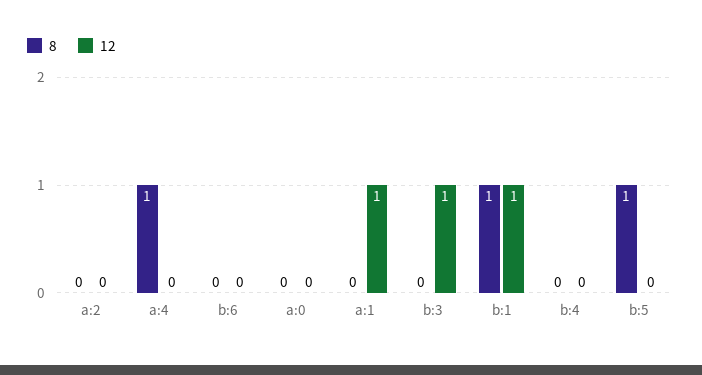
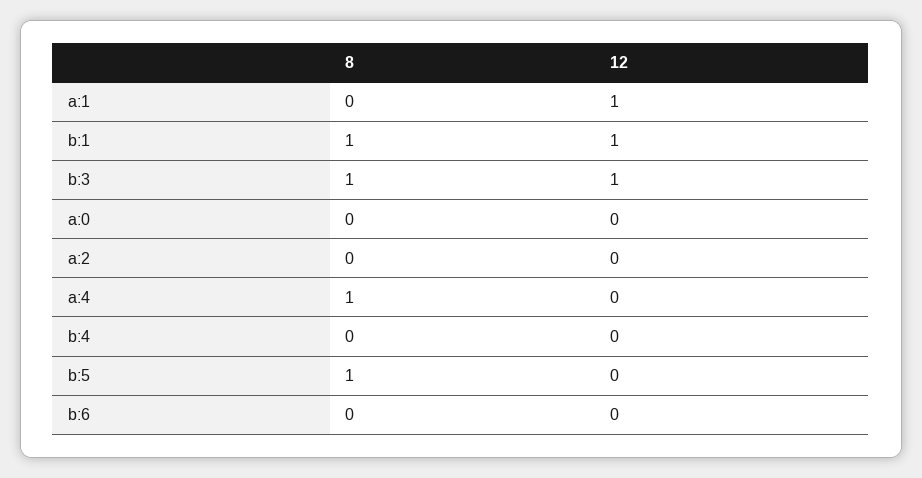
8, b:3: 0 -> 1

